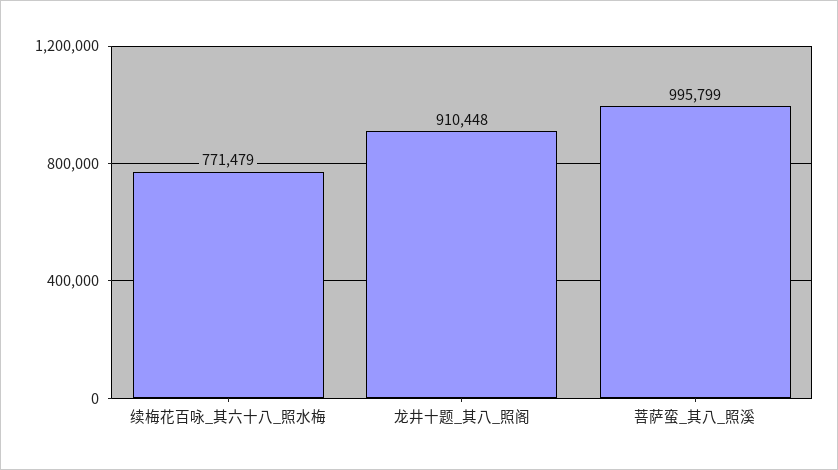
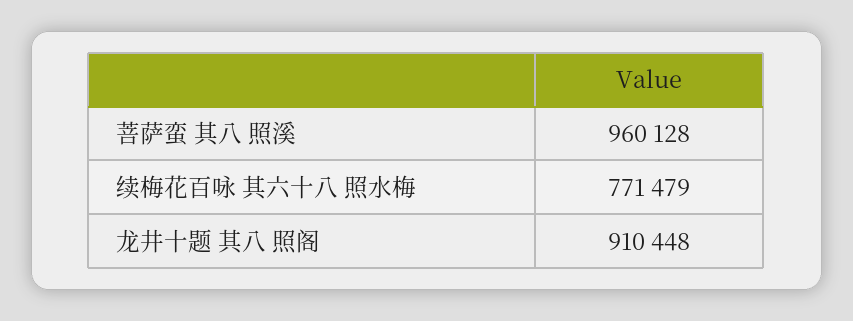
菩萨蛮_其八_照溪: 995799 -> 960128

